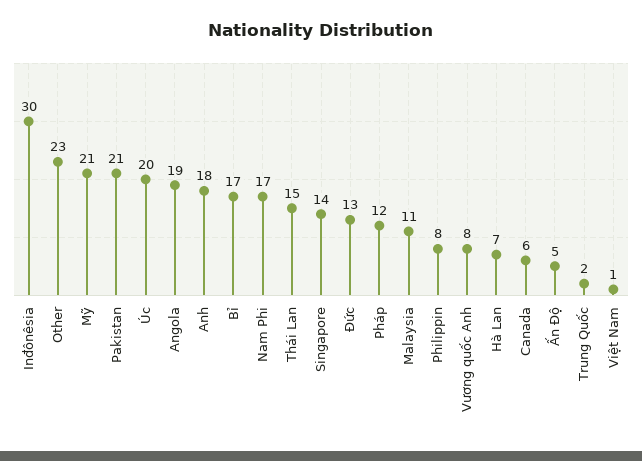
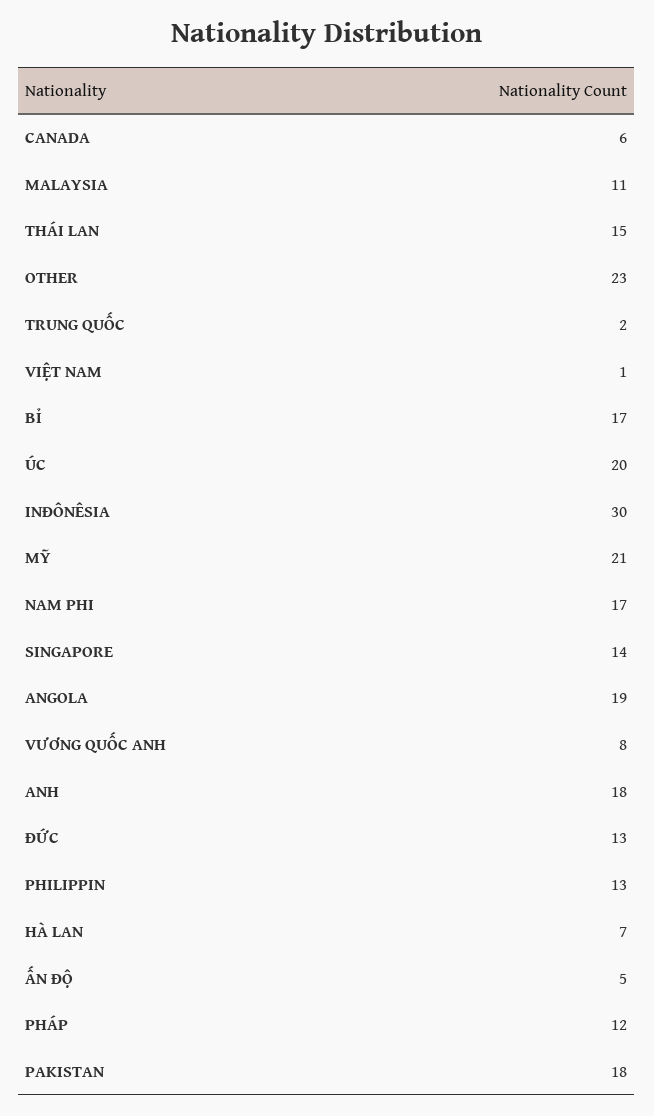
Pakistan: 21 -> 18
Philippin: 8 -> 13

